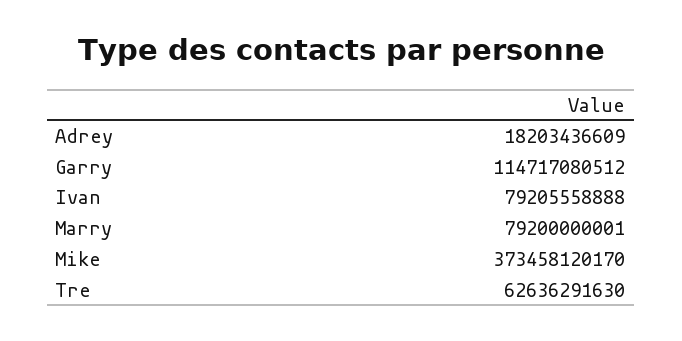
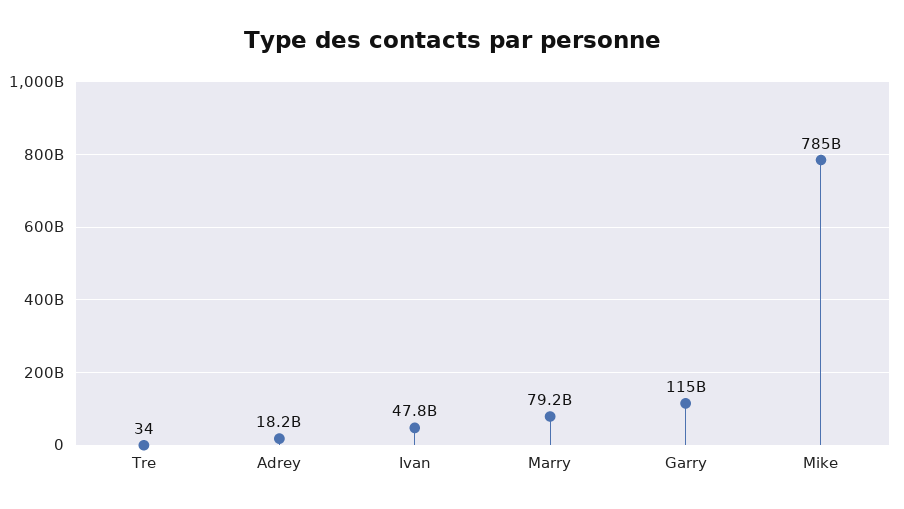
Ivan: 79205558888 -> 47800000000
Mike: 373458120170 -> 785000000000
Tre: 62636291630 -> 34

